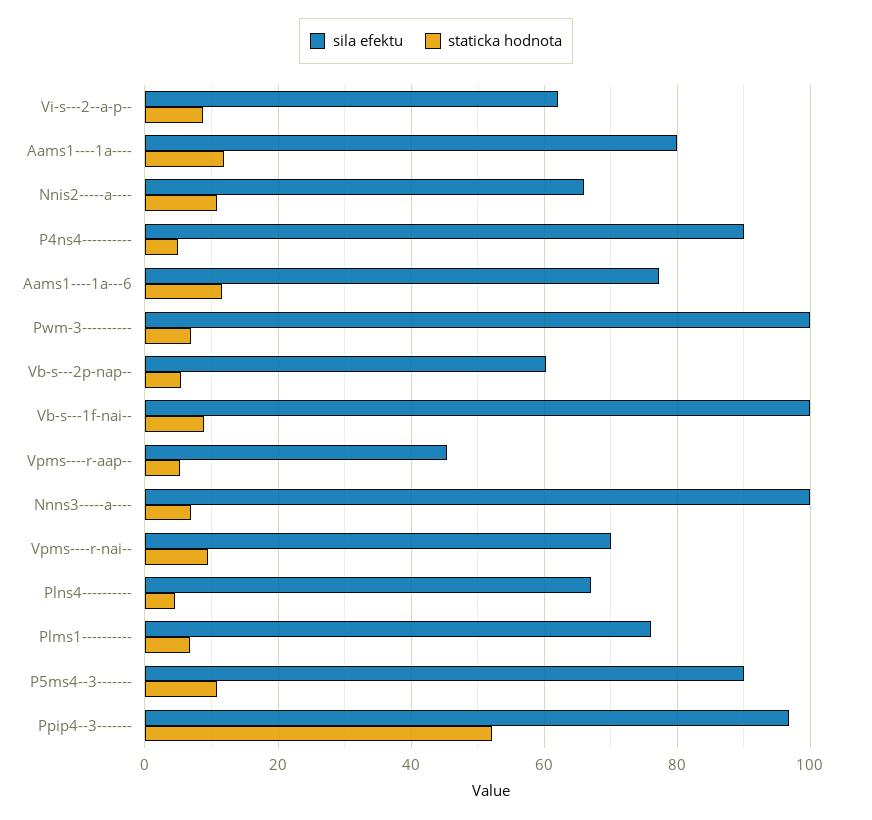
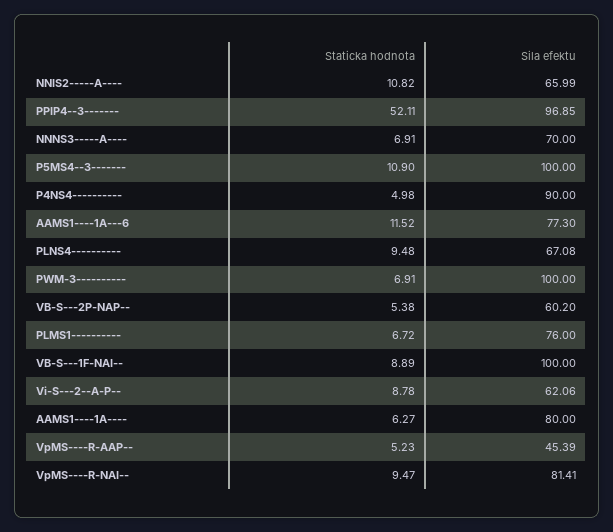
staticka hodnota, Aams1----1a----: 12 -> 6.27
sila efektu, Nnns3-----a----: 100 -> 70
sila efektu, Vpms----r-nai--: 70 -> 81.41
staticka hodnota, Plns4----------: 4 -> 9.48
sila efektu, P5ms4--3-------: 90 -> 100

